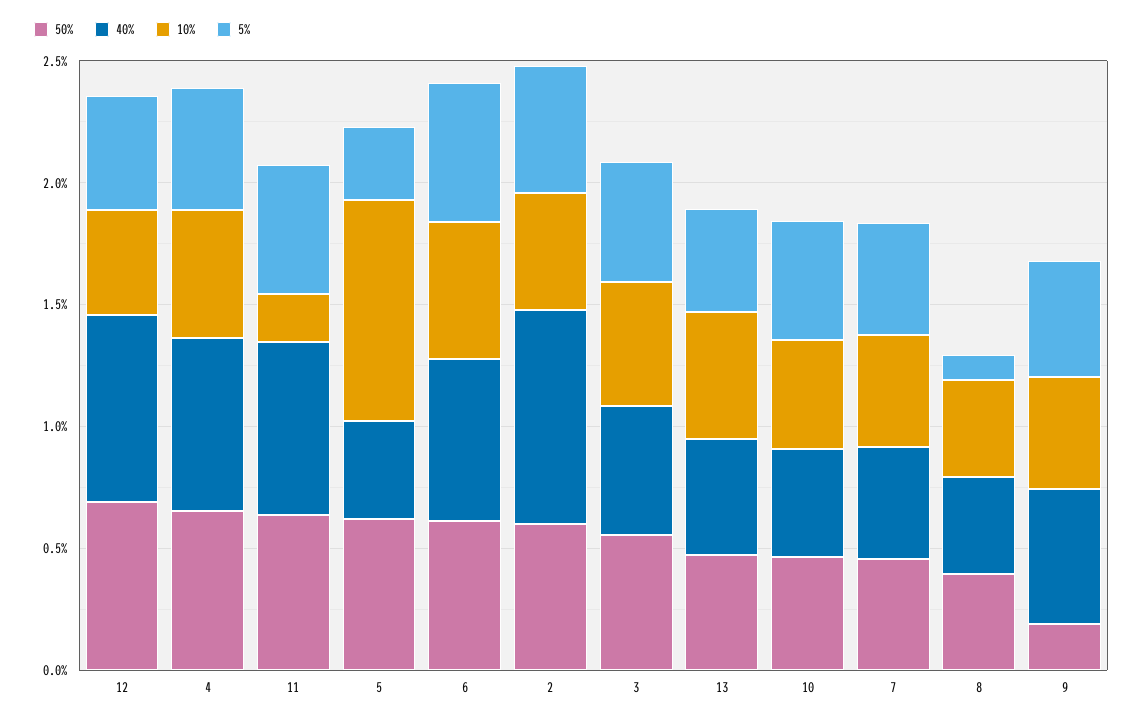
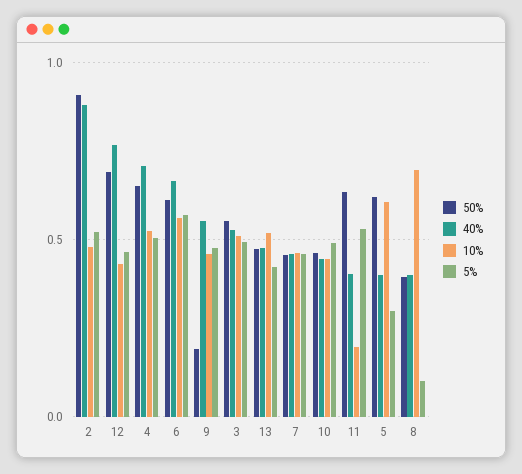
40%, 11: 0.7 -> 0.4
10%, 5: 0.9 -> 0.6
50%, 2: 0.6 -> 0.9
10%, 8: 0.4 -> 0.7

